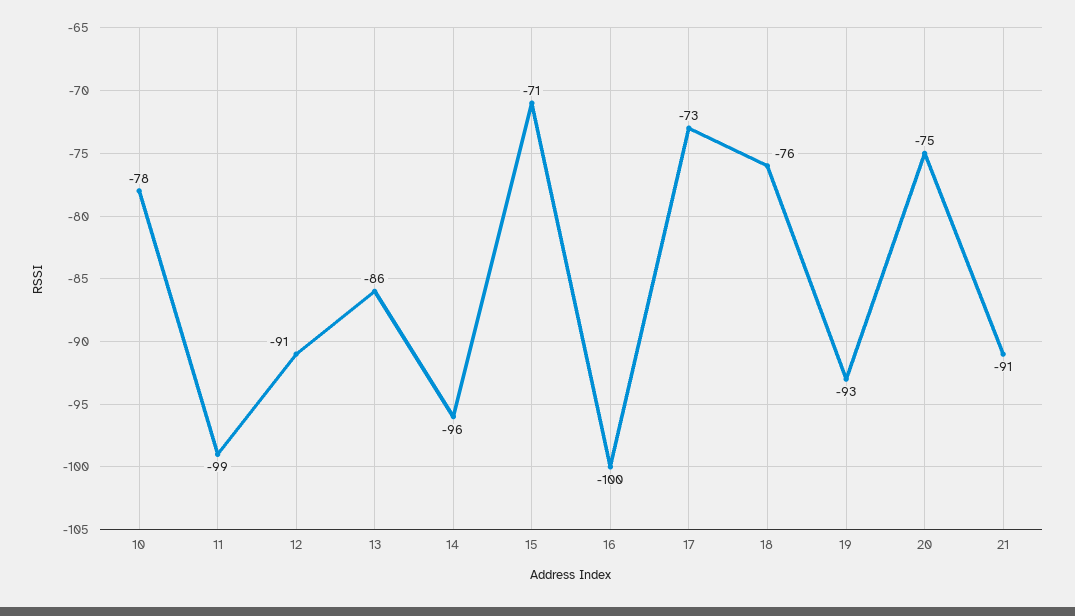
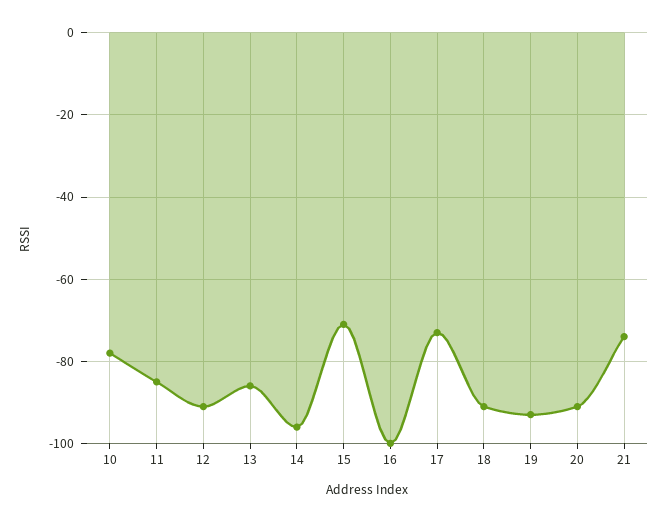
11: -99 -> -85
18: -76 -> -90
20: -75 -> -90
21: -91 -> -75

